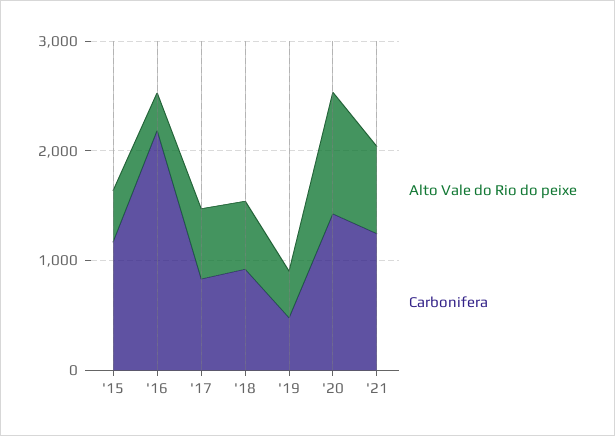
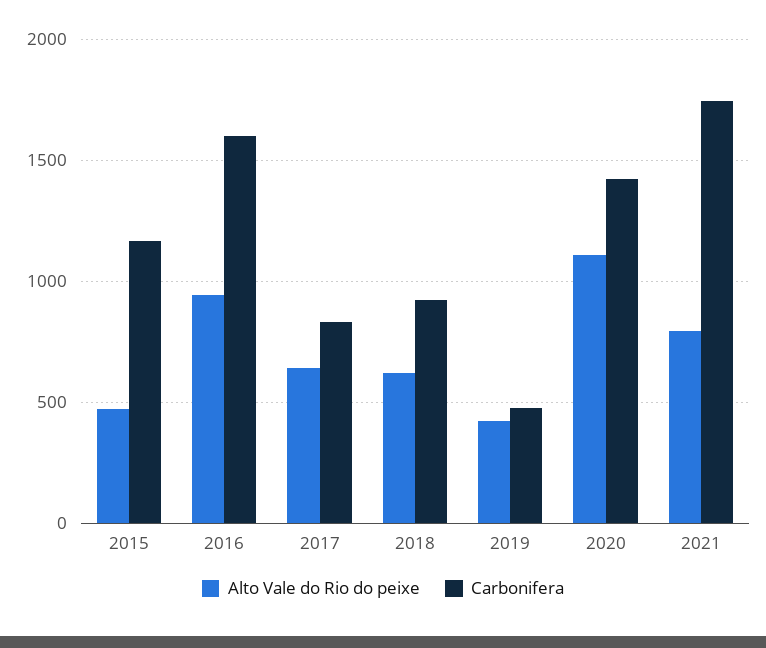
Alto Vale do Rio do peixe, '16: 400 -> 950
Carbonifera, '16: 2200 -> 1600
Carbonifera, '21: 1200 -> 1750

